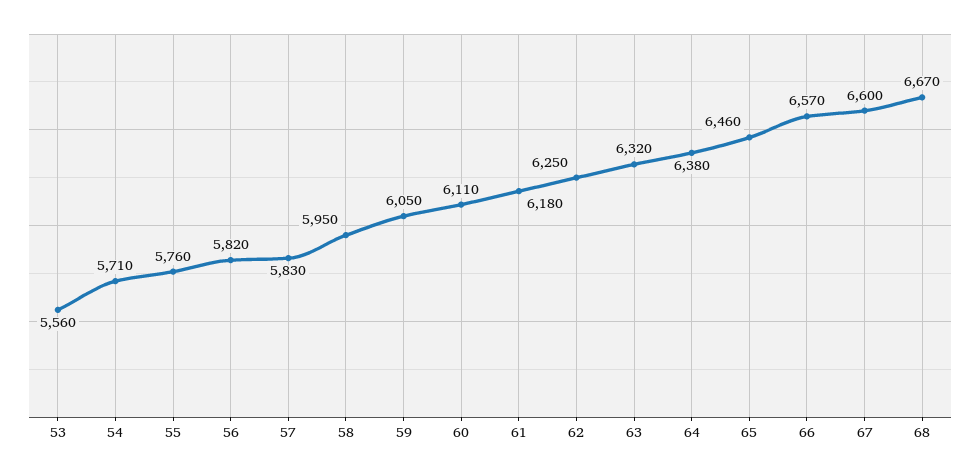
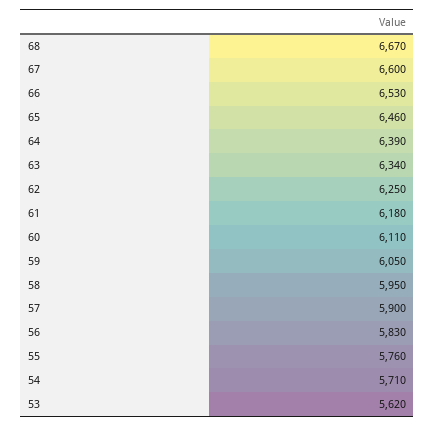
53: 5560 -> 5620
56: 5820 -> 5830
57: 5830 -> 5900
63: 6320 -> 6340
64: 6380 -> 6390
66: 6570 -> 6530

